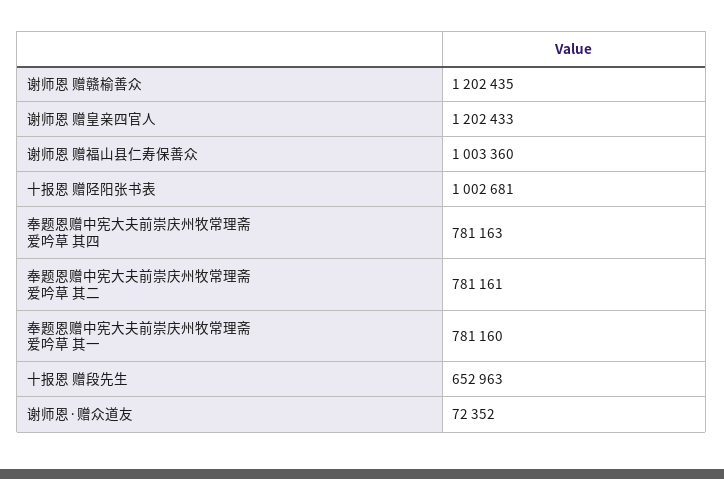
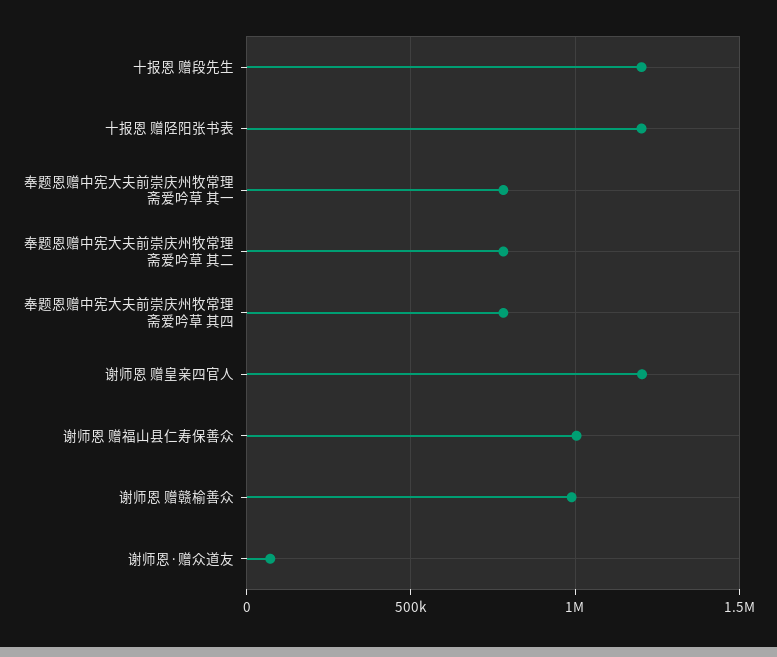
谢师恩 赠赣榆善众: 1202435 -> 1000000
十报恩 赠陉阳张书表: 1002681 -> 1200000
十报恩 赠段先生: 652963 -> 1200000

